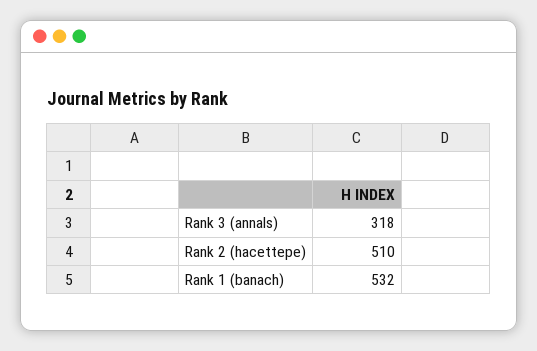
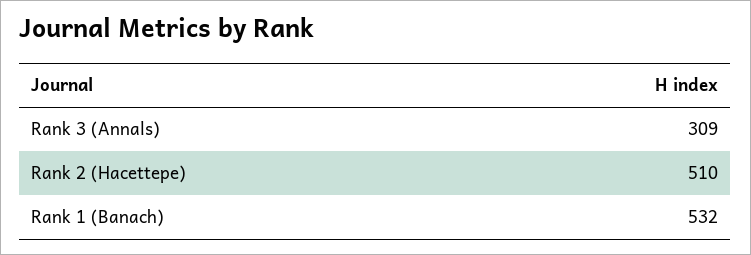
Rank 3 (annals): 318 -> 309

